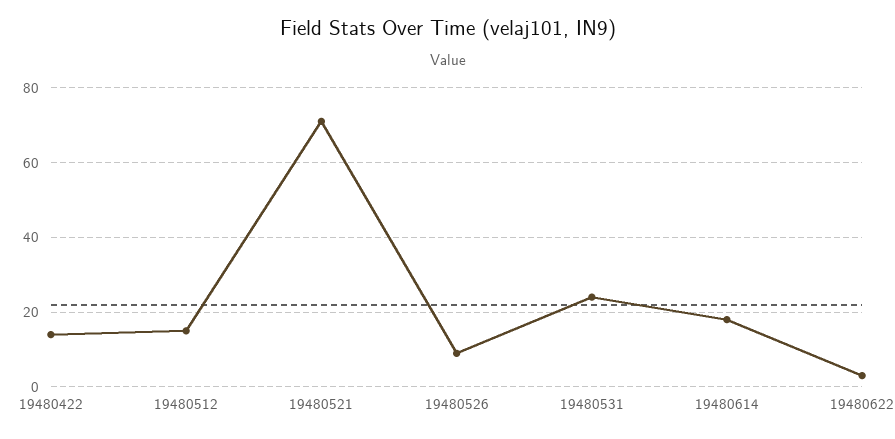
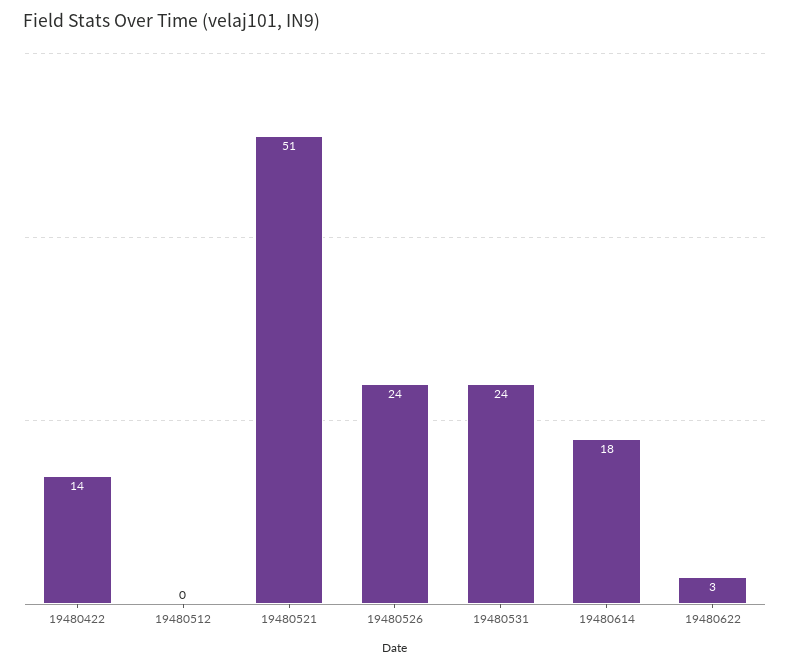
19480512: 15 -> 0
19480521: 70 -> 51
19480526: 10 -> 24

